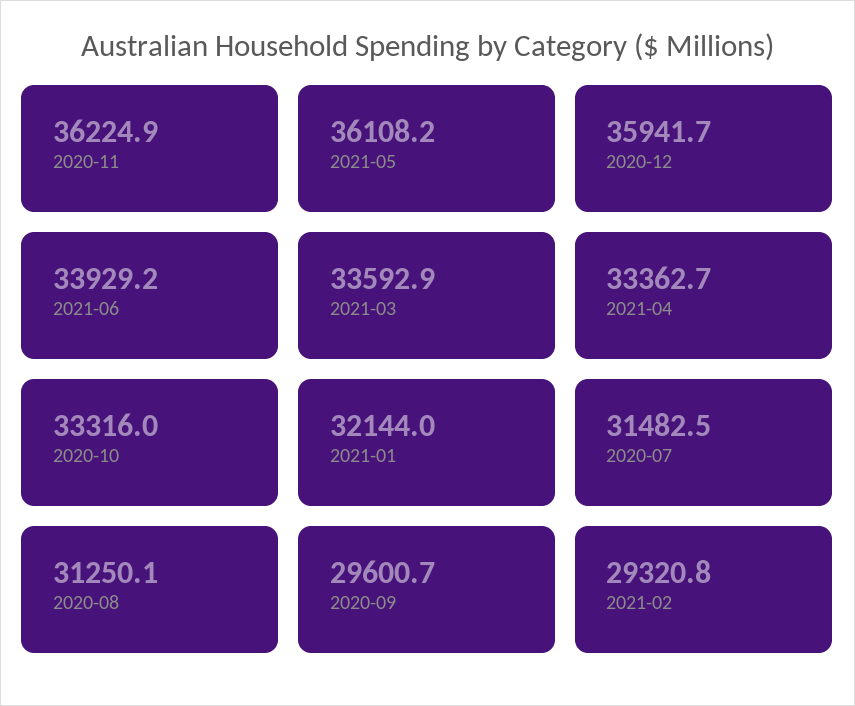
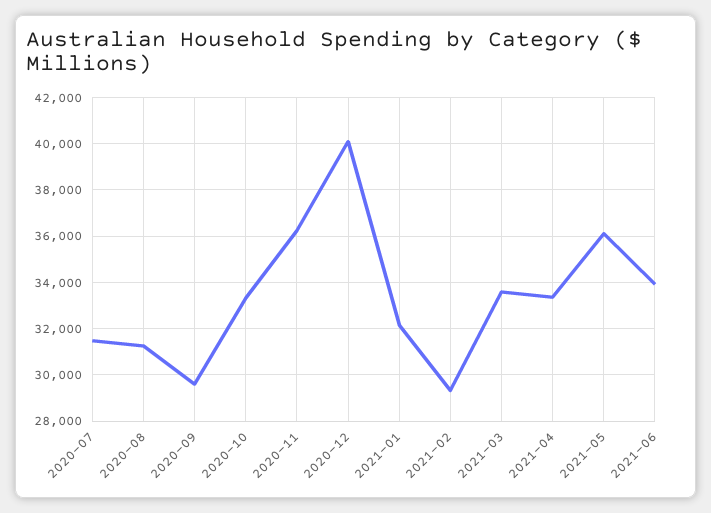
2020-12: 35941.7 -> 40000

